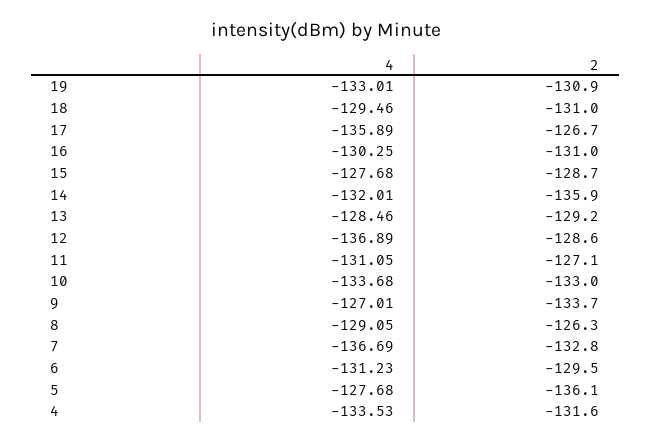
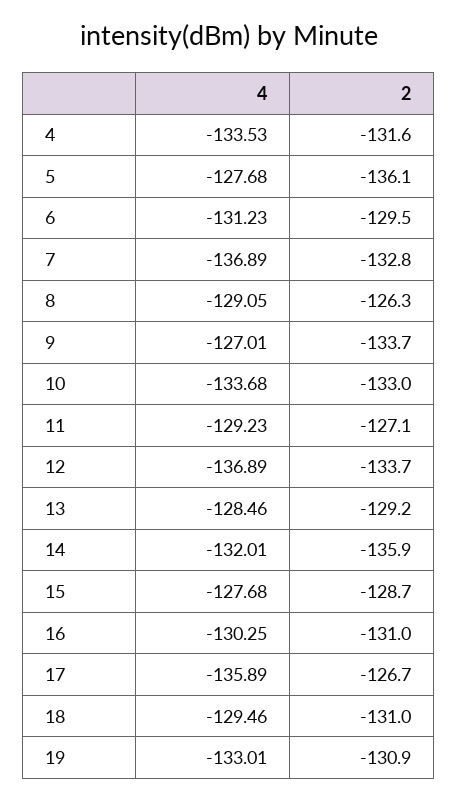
2, 12: -128.6 -> -133.7
4, 11: -131.05 -> -129.23
4, 7: -136.69 -> -136.89

